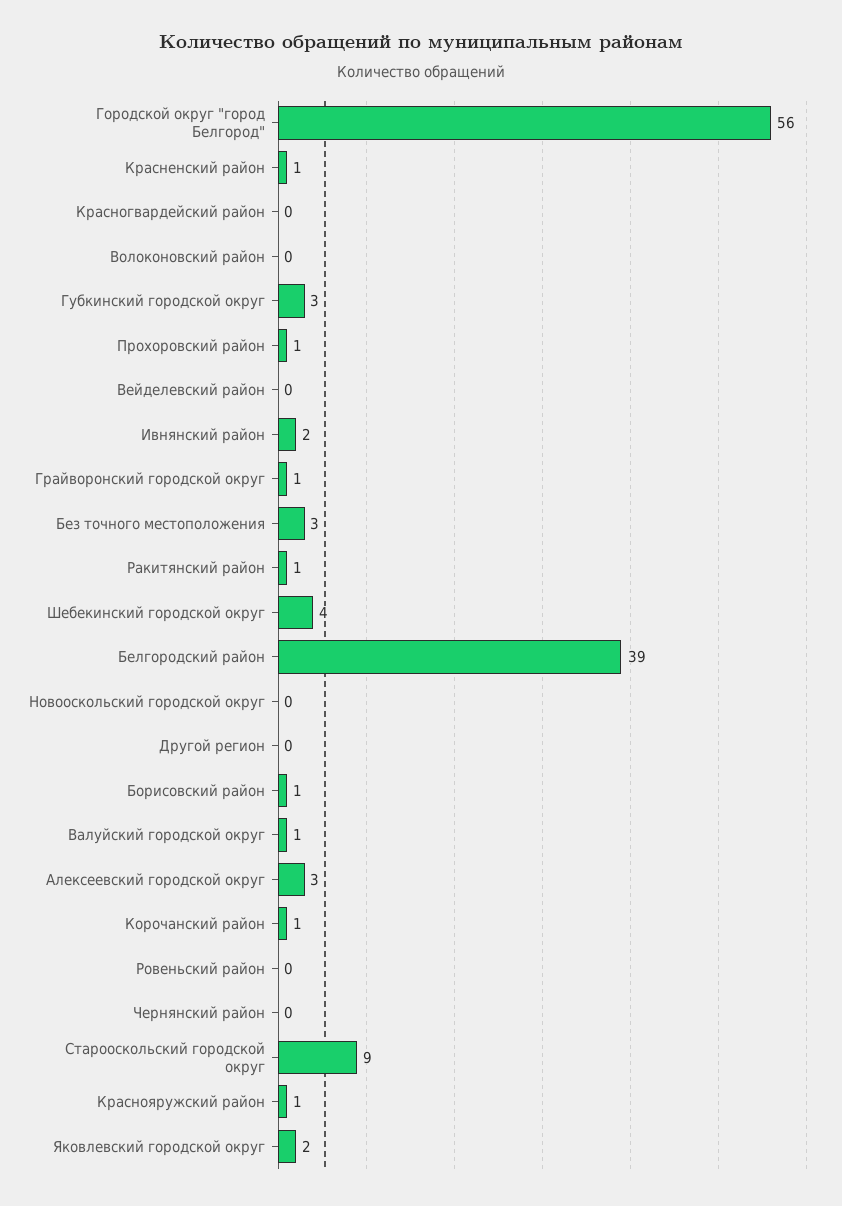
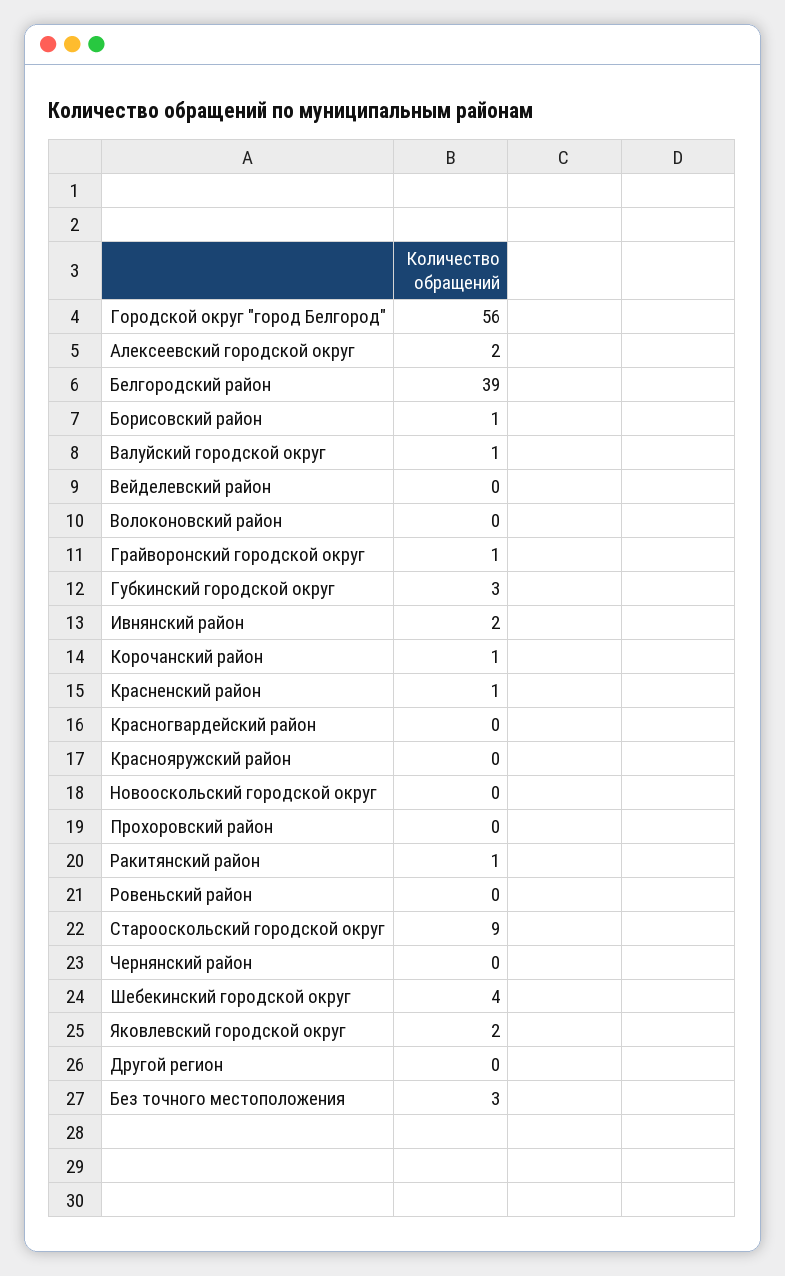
Прохоровский район: 1 -> 0
Алексеевский городской округ: 3 -> 2
Краснояружский район: 1 -> 0

